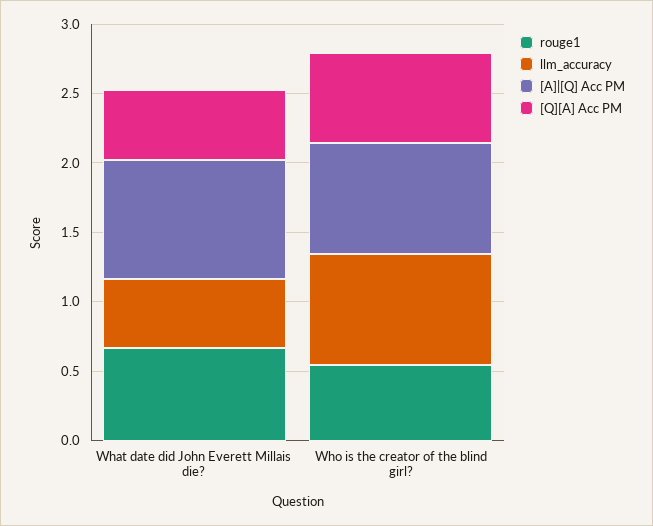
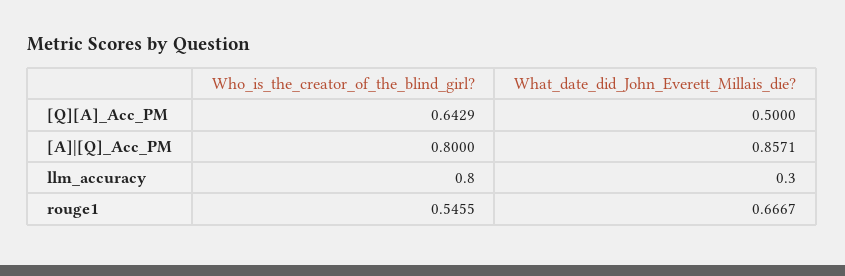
llm_accuracy, What date did John Everett Millais die?: 0.5 -> 0.3

